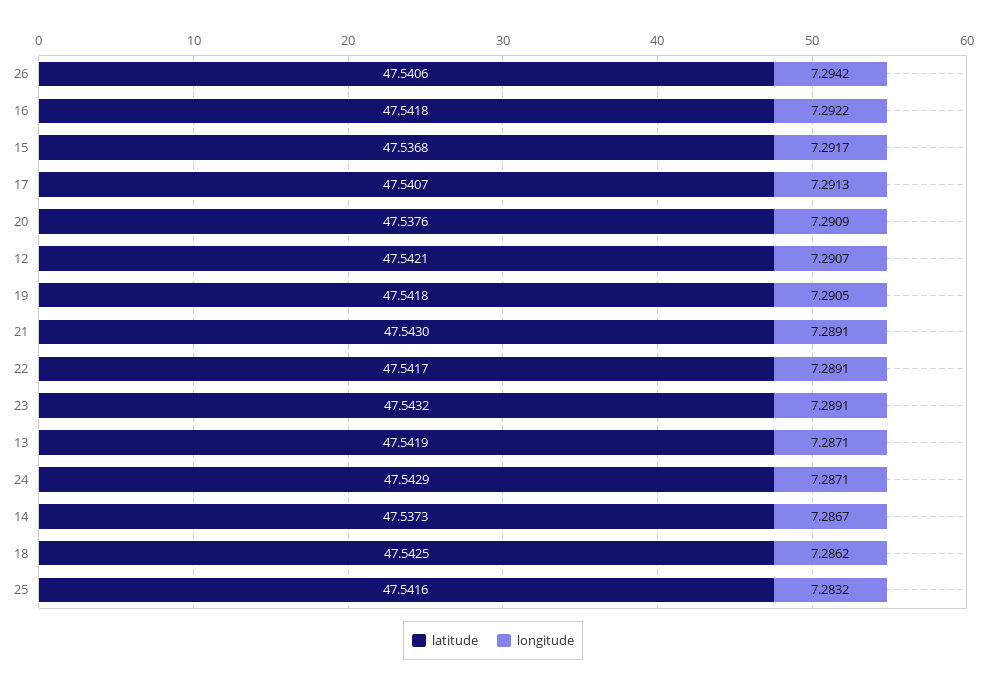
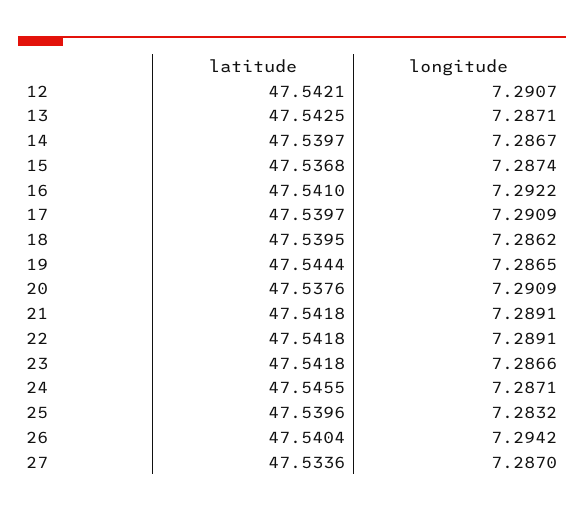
latitude, 26: 47.5406 -> 47.5404
latitude, 16: 47.5418 -> 47.541
longitude, 15: 7.2917 -> 7.2874
latitude, 17: 47.5407 -> 47.5397
longitude, 17: 7.2913 -> 7.2909
latitude, 19: 47.5418 -> 47.5444
longitude, 19: 7.2905 -> 7.2865
latitude, 21: 47.543 -> 47.5418
latitude, 22: 47.5417 -> 47.5418
latitude, 23: 47.5432 -> 47.5418
longitude, 23: 7.2891 -> 7.2866
latitude, 13: 47.5419 -> 47.5425
latitude, 24: 47.5429 -> 47.5455
latitude, 14: 47.5373 -> 47.5397
latitude, 18: 47.5425 -> 47.5395
latitude, 25: 47.5416 -> 47.5396
latitude, 27: none -> 47.5336
longitude, 27: none -> 7.287

